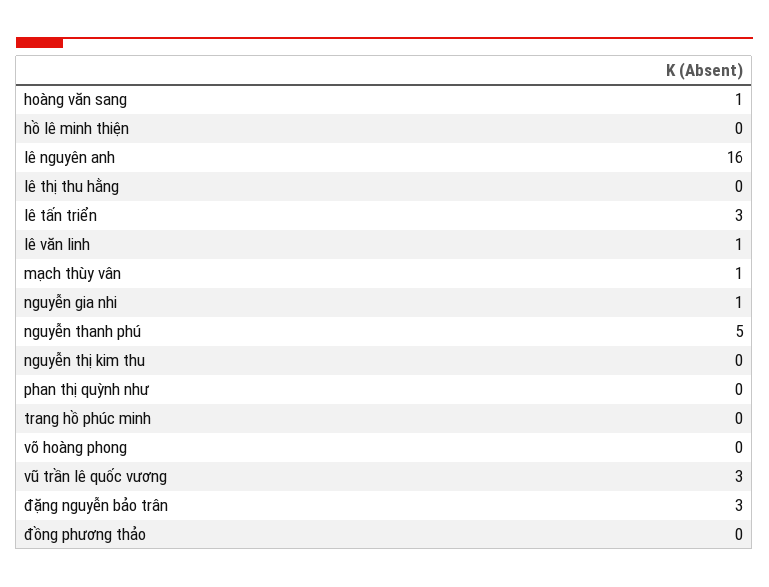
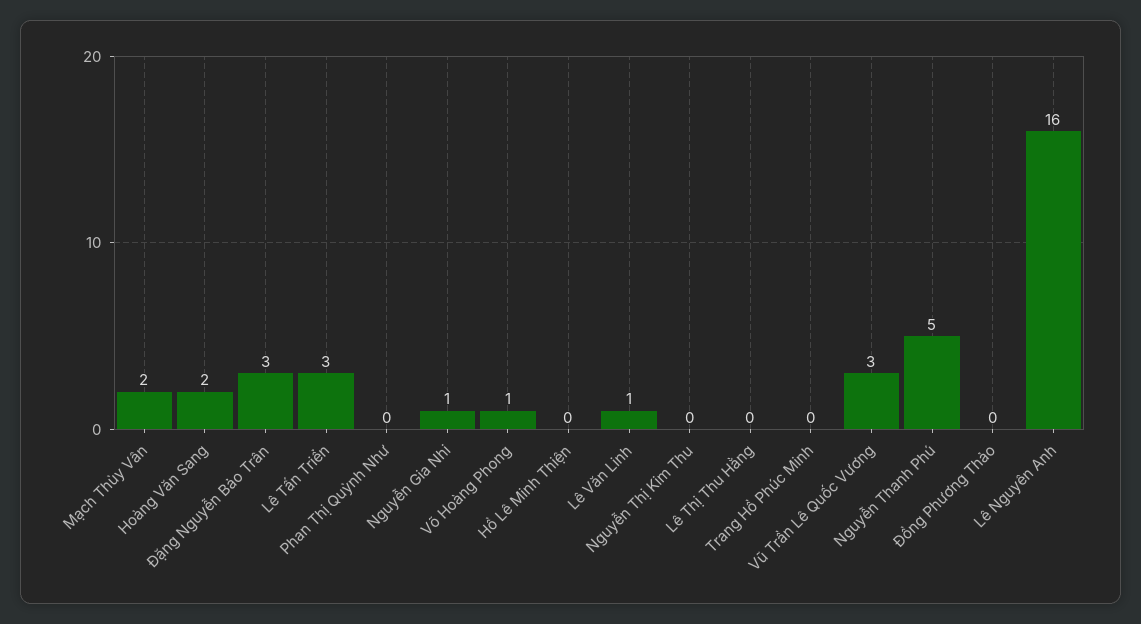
hoàng văn sang: 1 -> 2
mạch thùy vân: 1 -> 2
võ hoàng phong: 0 -> 1

